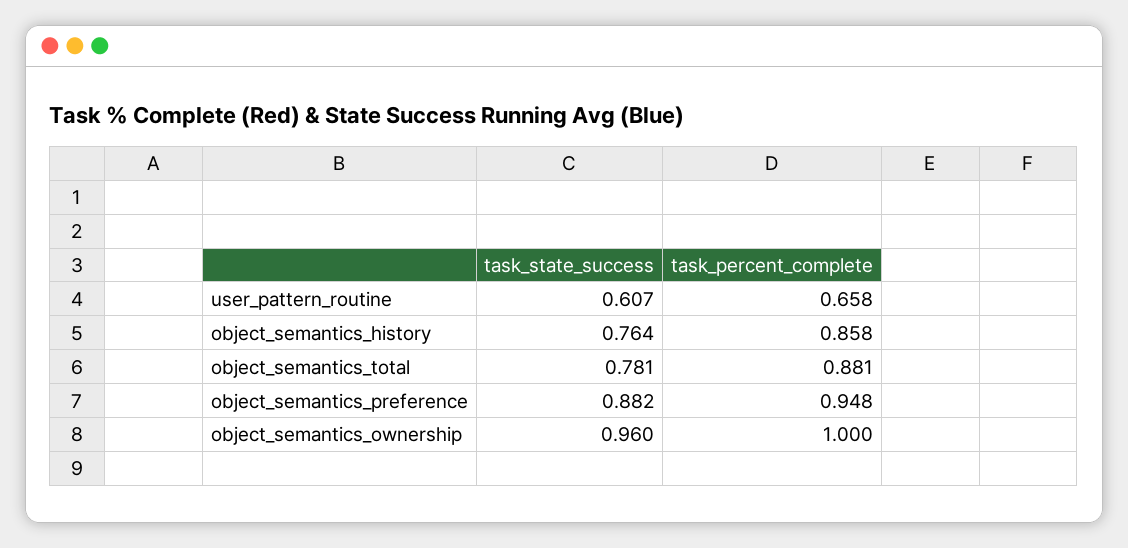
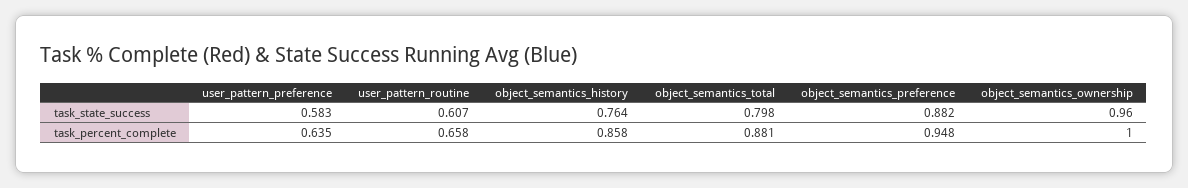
task_state_success, object_semantics_total: 0.781 -> 0.798
task_state_success, user_pattern_preference: none -> 0.583
task_percent_complete, user_pattern_preference: none -> 0.635

